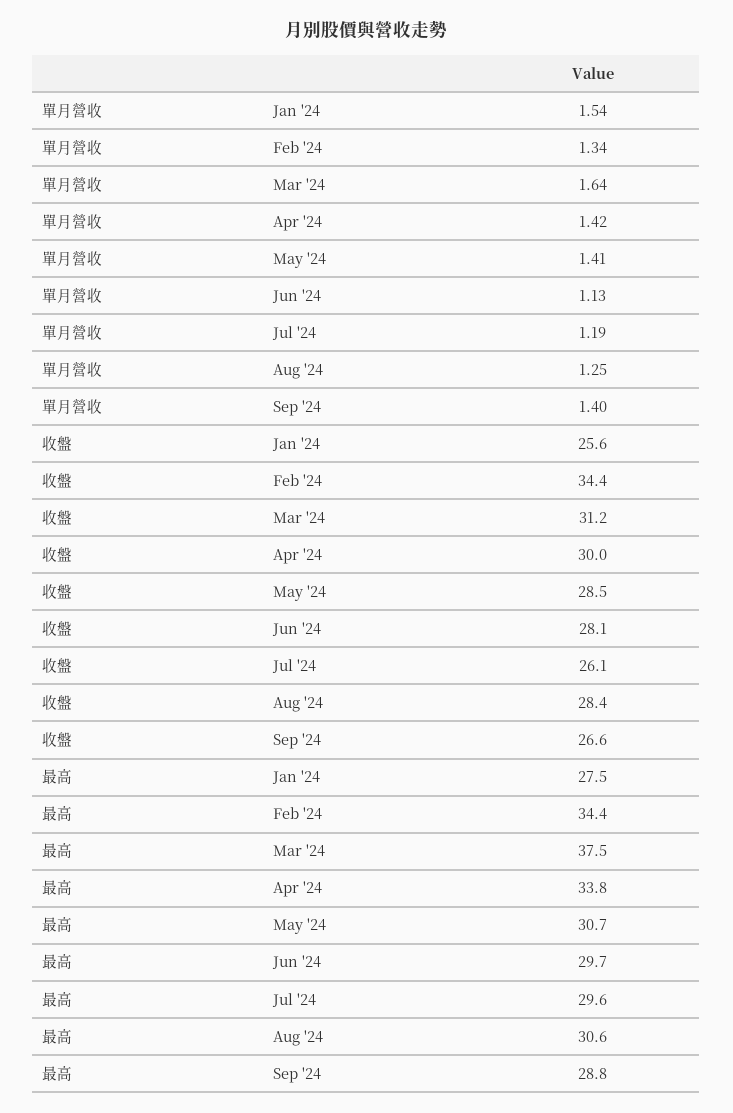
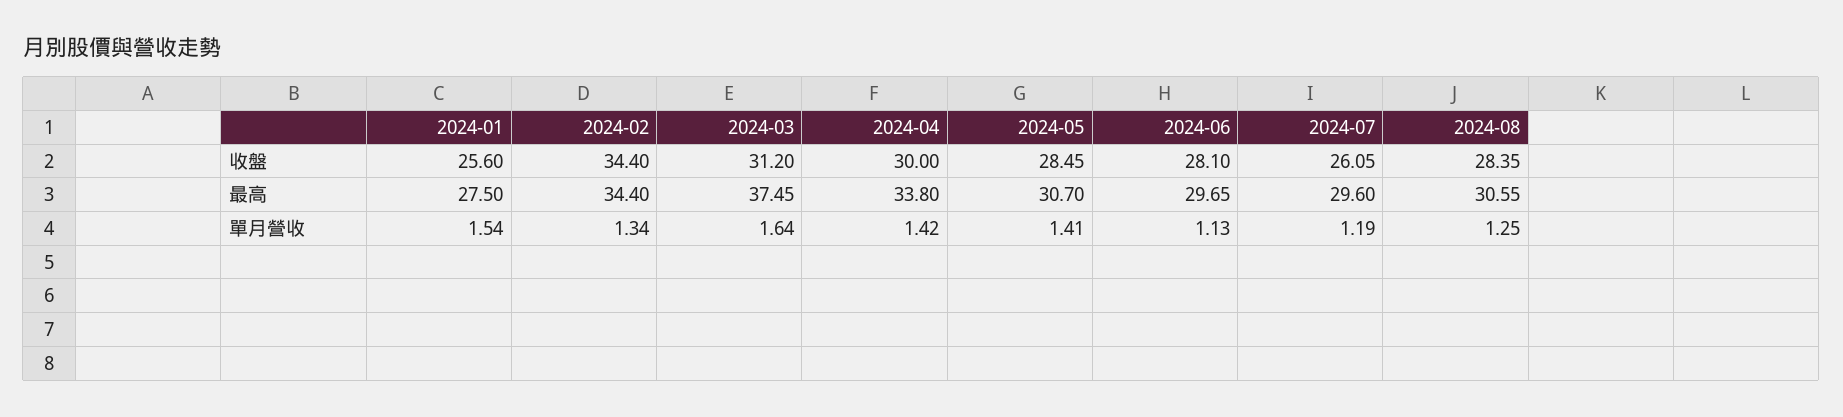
單月營收, Sep '24: 1.4 -> none
收盤, Sep '24: 26.6 -> none
最高, Sep '24: 28.8 -> none

